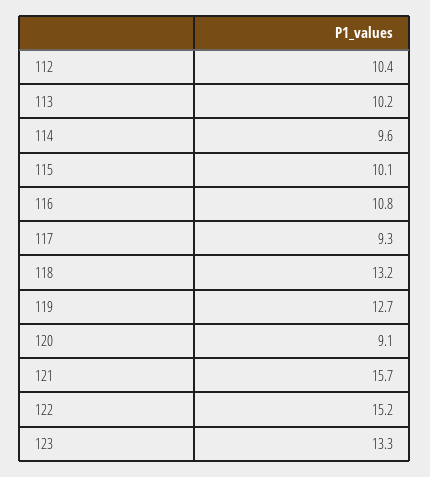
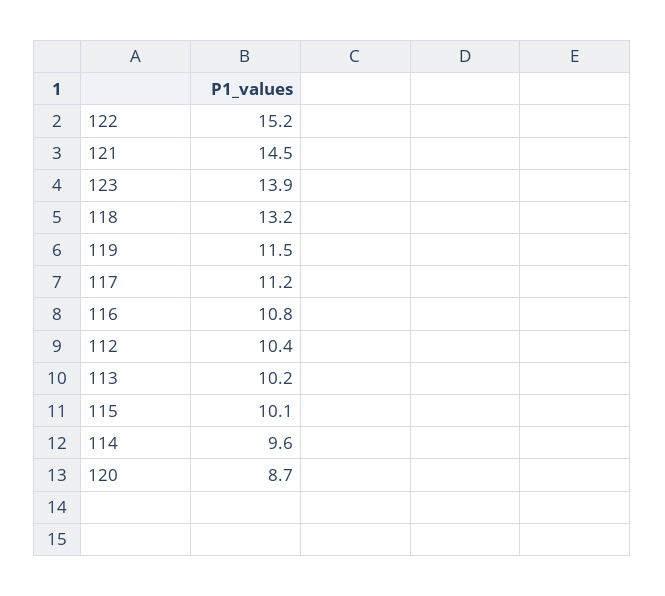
117: 9.3 -> 11.2
119: 12.7 -> 11.5
120: 9.1 -> 8.7
121: 15.7 -> 14.5
123: 13.3 -> 13.9

